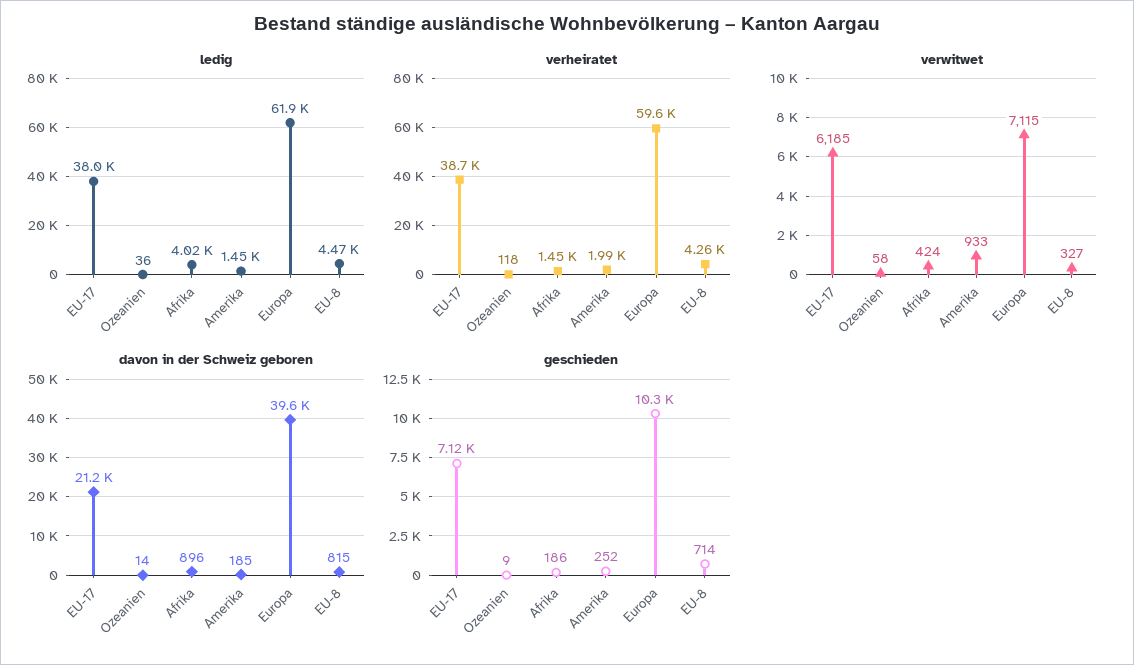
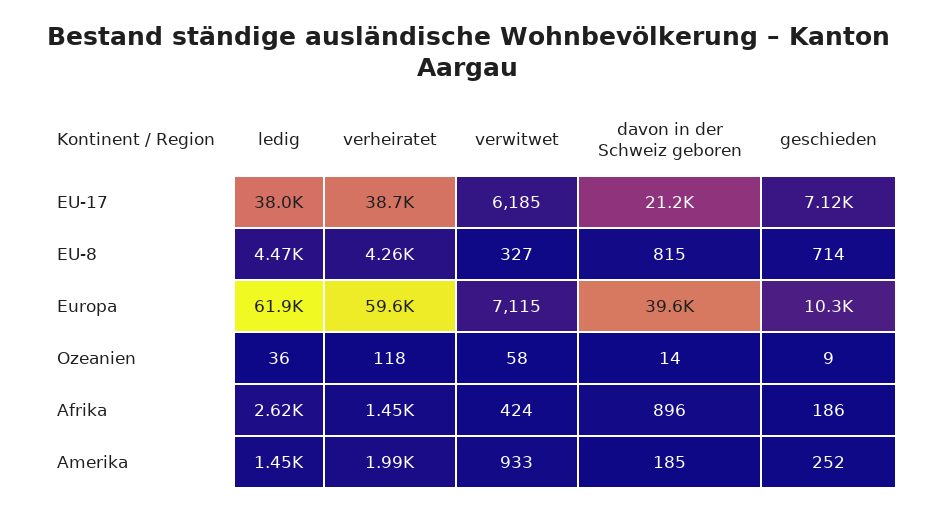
ledig, Afrika: 4020 -> 2620

